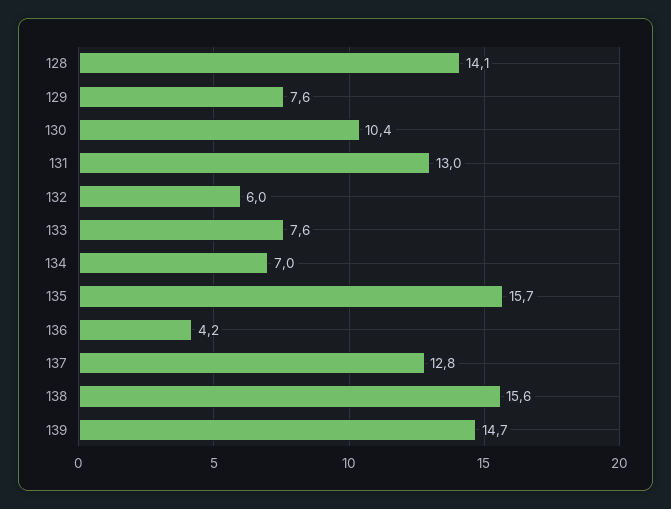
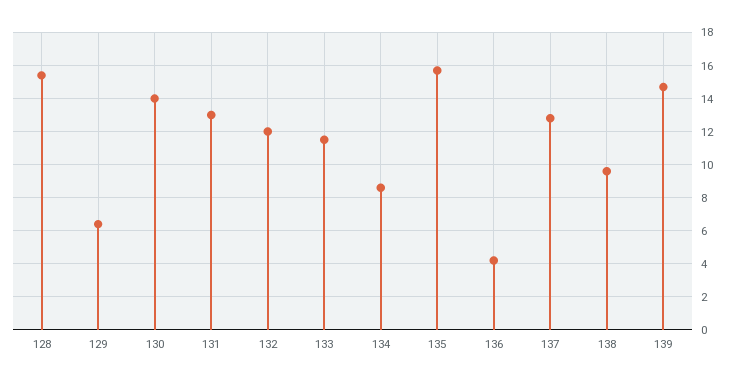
128: 14.1 -> 15.5
129: 7.6 -> 6.5
130: 10.4 -> 14
132: 6 -> 12
133: 7.6 -> 11.5
134: 7 -> 8.5
138: 15.6 -> 9.5

